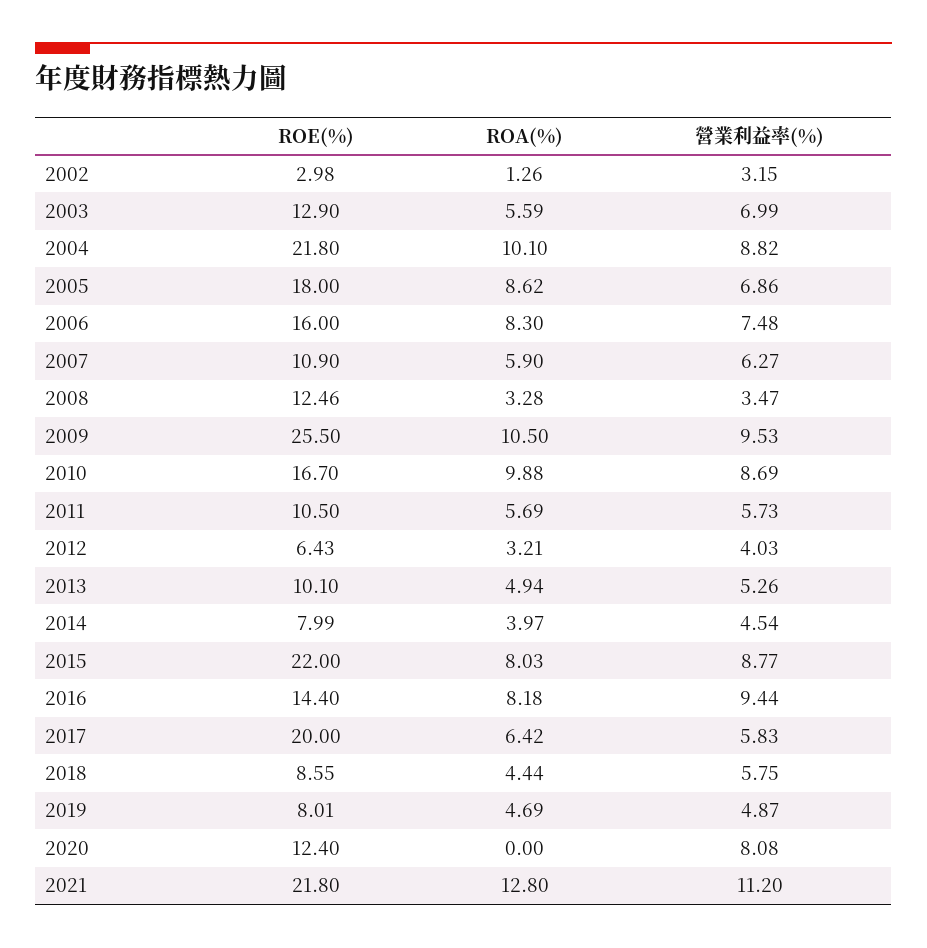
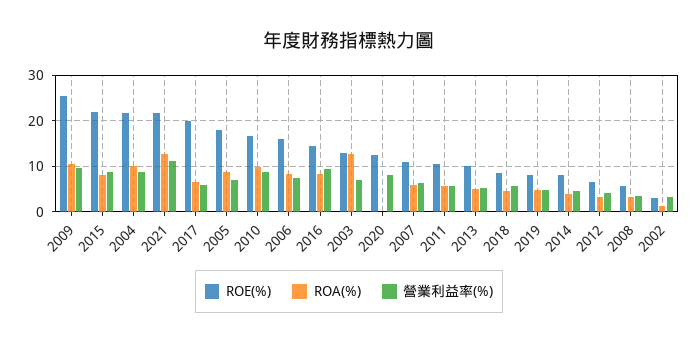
ROA(%), 2003: 5.59 -> 12
ROE(%), 2008: 12.46 -> 6

